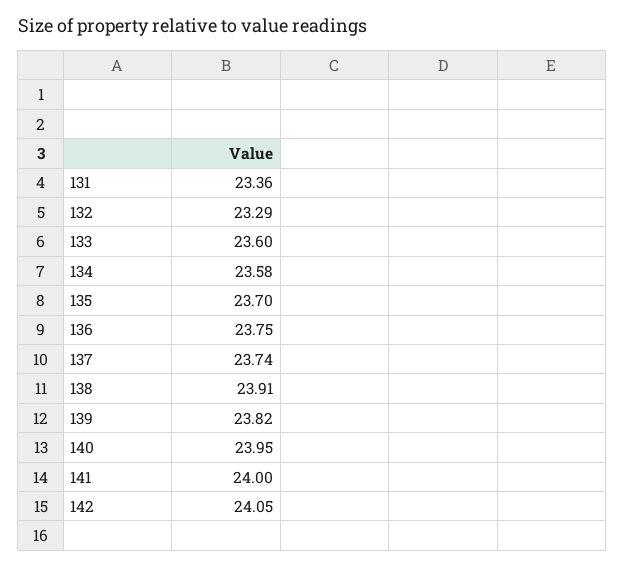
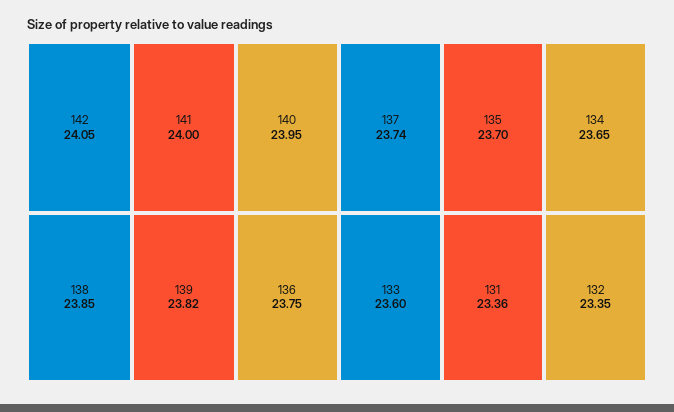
132: 23.29 -> 23.35
134: 23.58 -> 23.65
138: 23.91 -> 23.85

